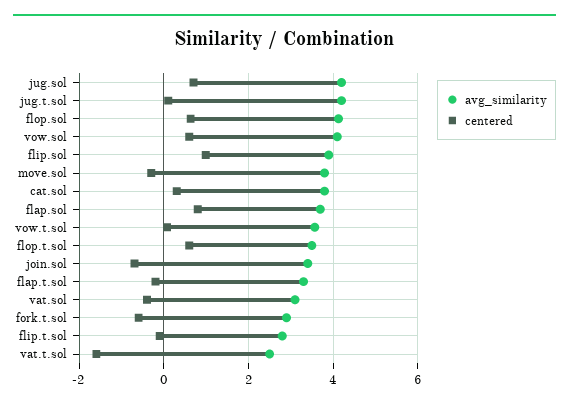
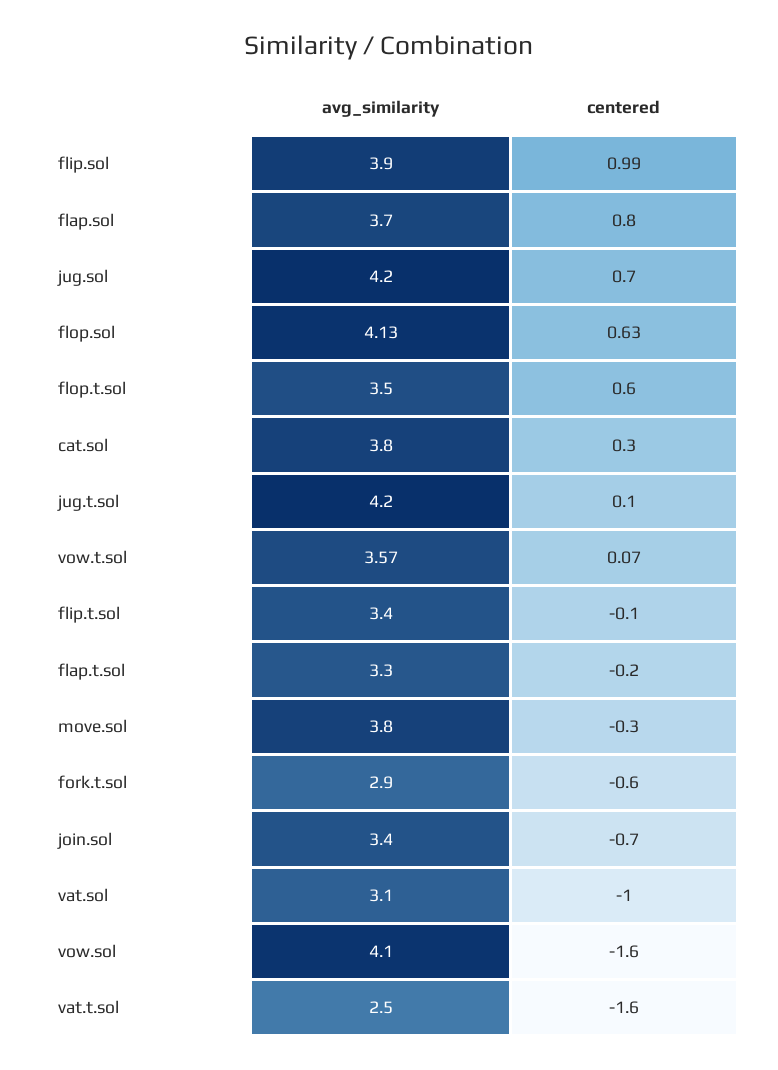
centered, vow.sol: 0.6 -> -1.6
centered, vat.sol: -0.4 -> -1
avg_similarity, flip.t.sol: 2.8 -> 3.4

